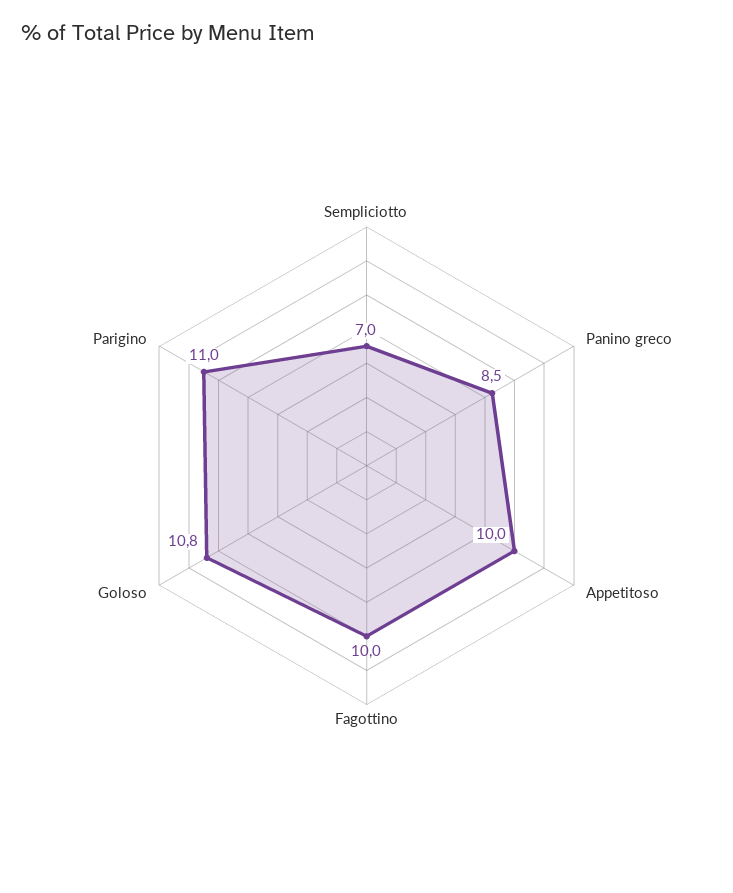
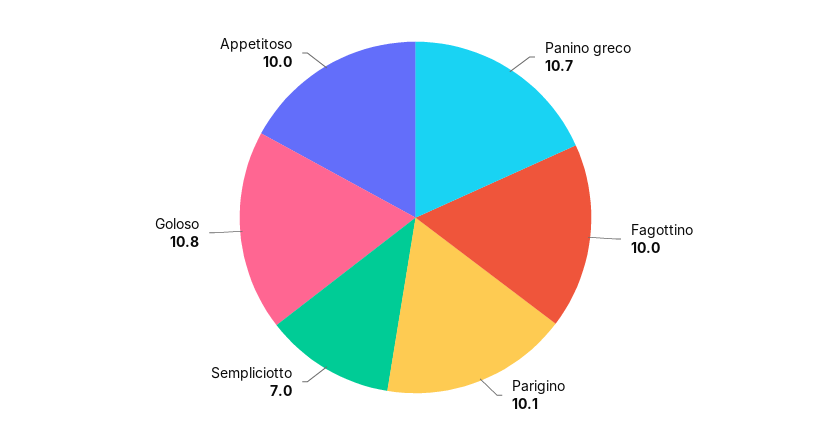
Panino greco: 8.5 -> 10.7
Parigino: 11 -> 10.1

